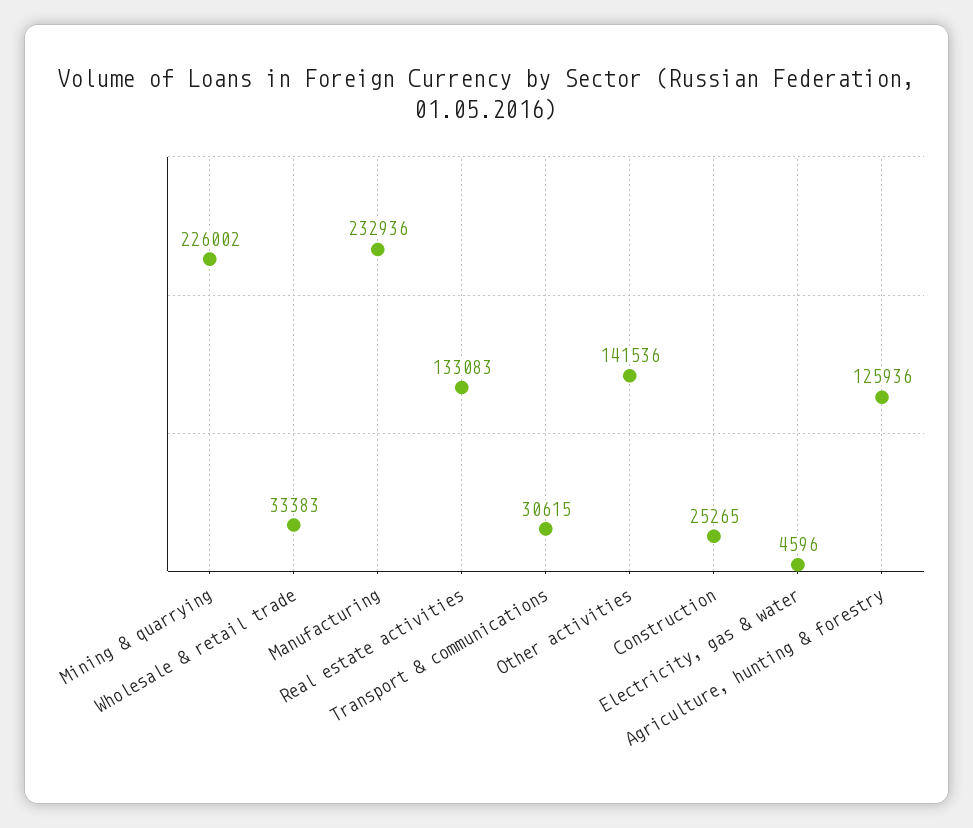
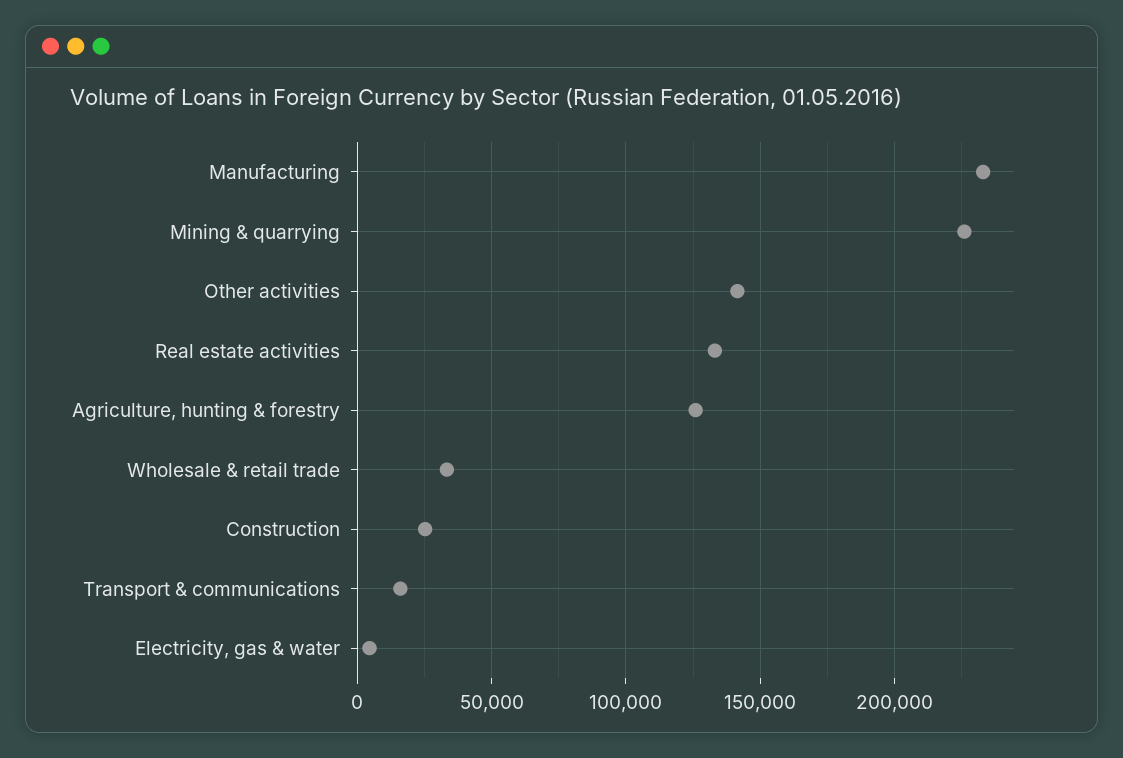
Transport & communications: 30615 -> 15000

